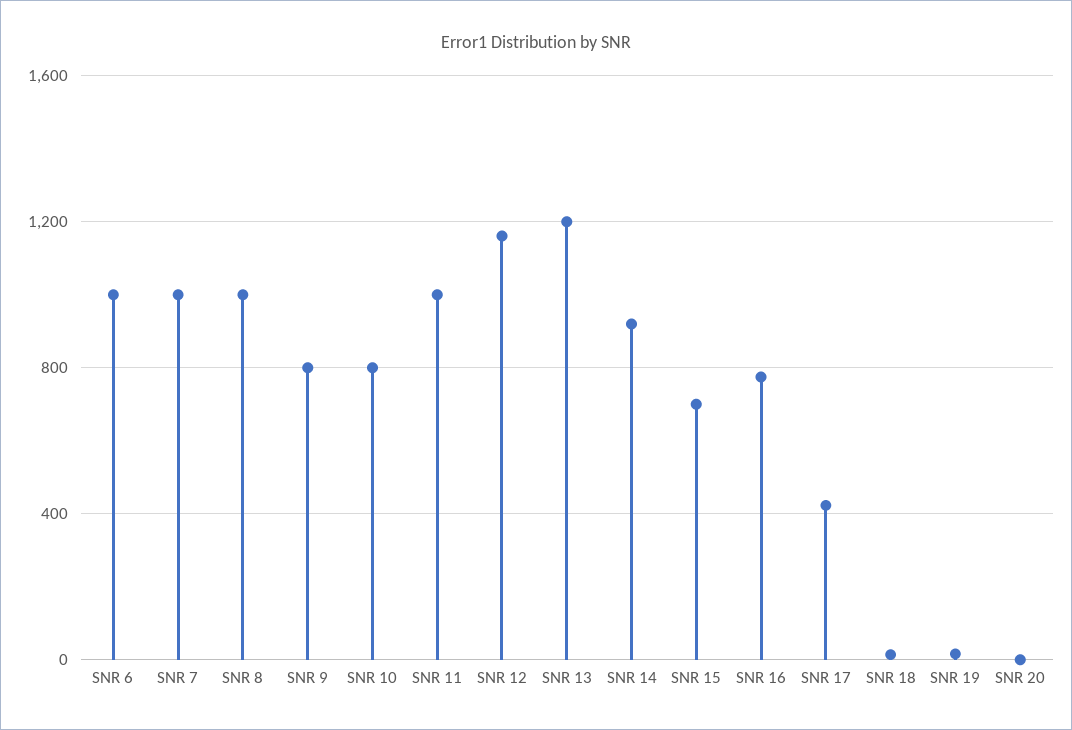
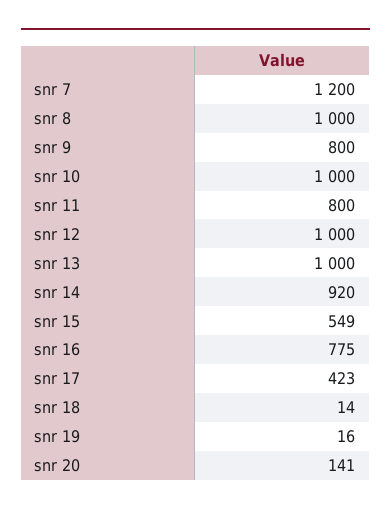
SNR 6: 1000 -> none
SNR 7: 1000 -> 1200
SNR 10: 800 -> 1000
SNR 11: 1000 -> 800
SNR 12: 1150 -> 1000
SNR 13: 1200 -> 1000
SNR 15: 700 -> 549
SNR 20: 0 -> 141

